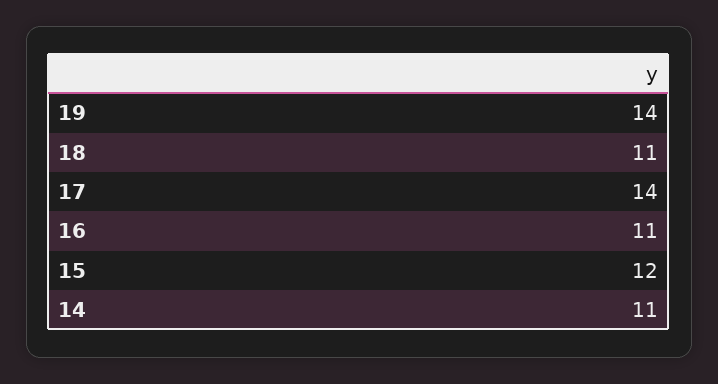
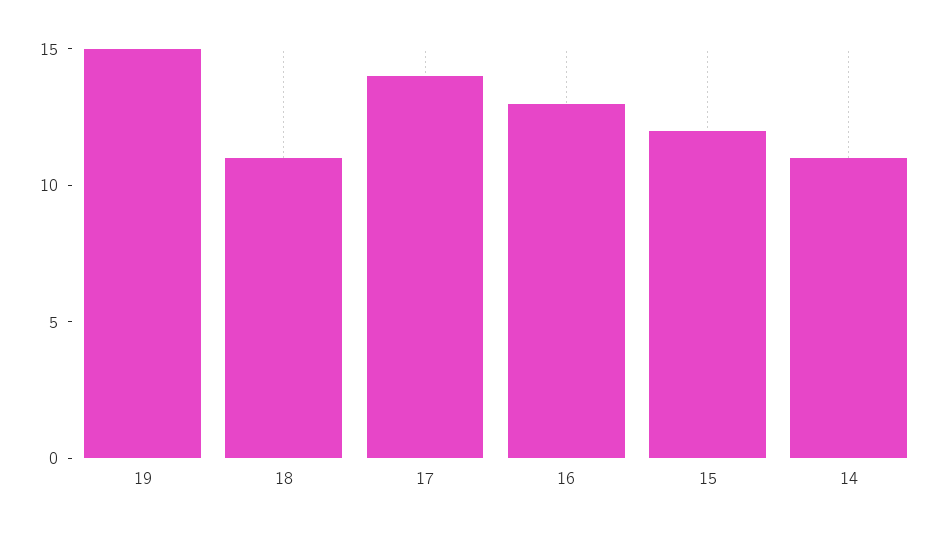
19: 14 -> 15
16: 11 -> 13

